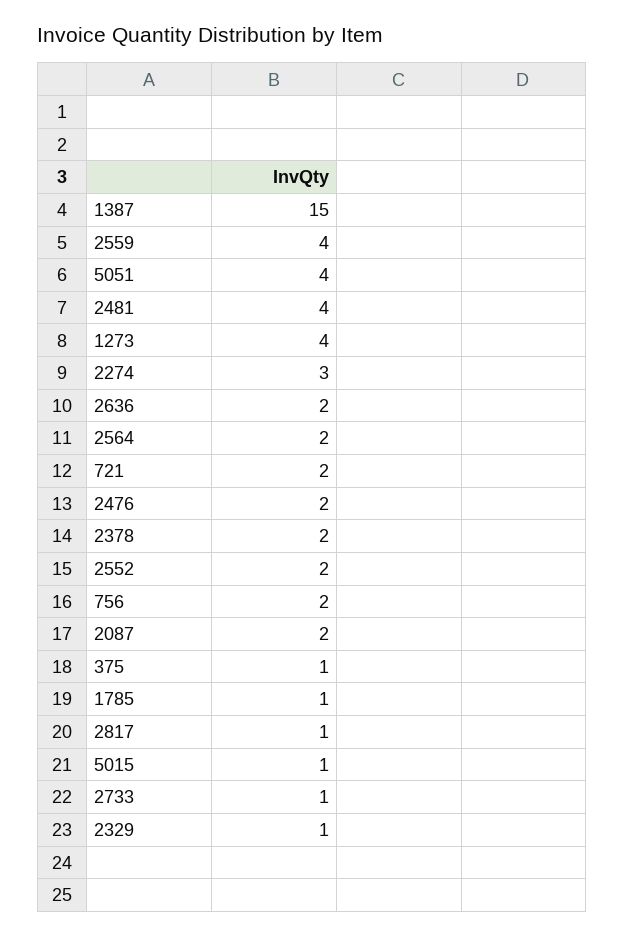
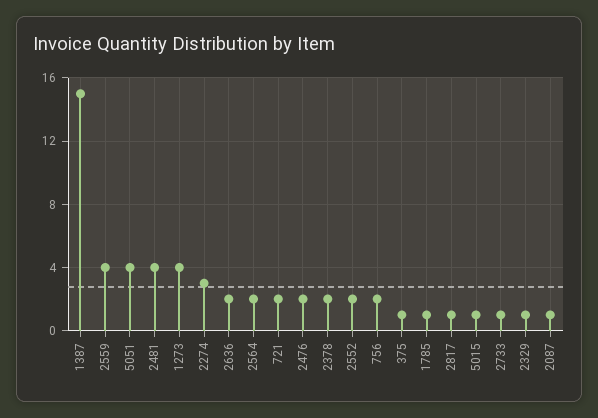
2087: 2 -> 1

